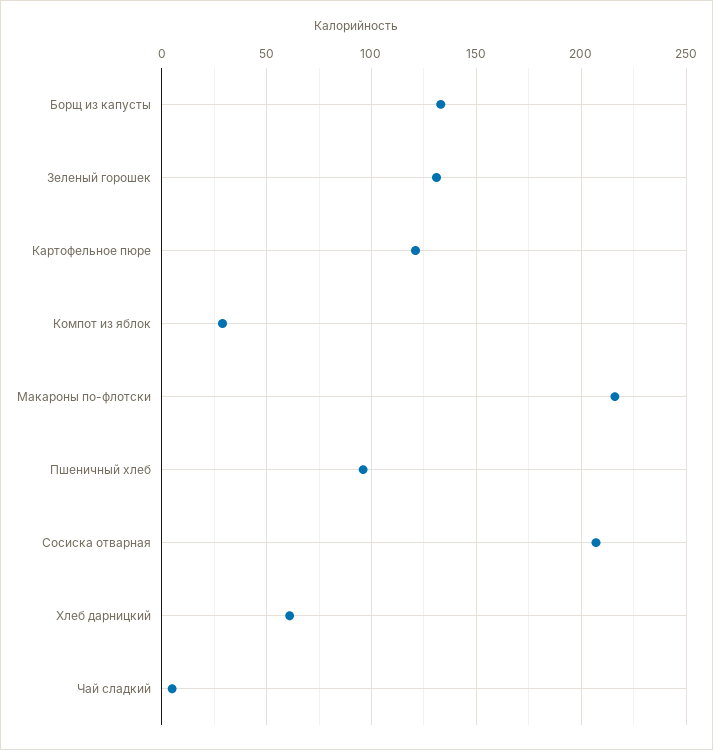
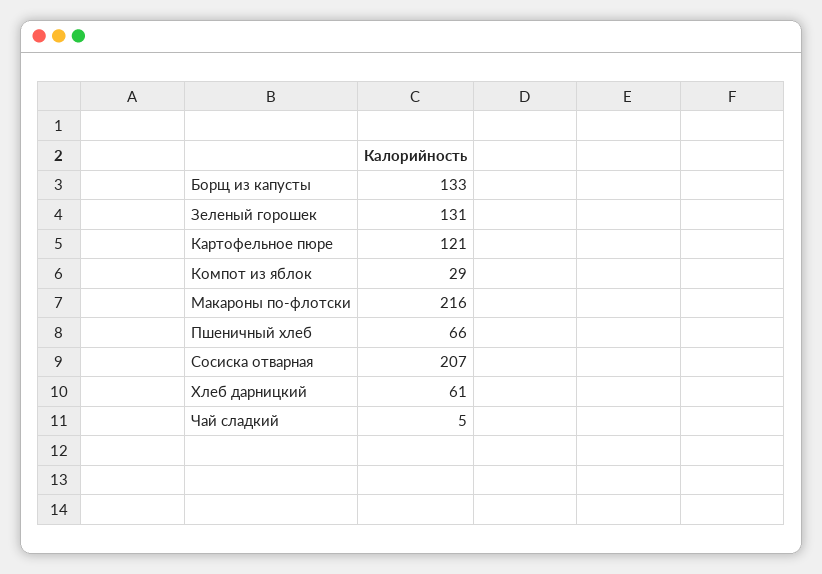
Пшеничный хлеб: 95 -> 66

